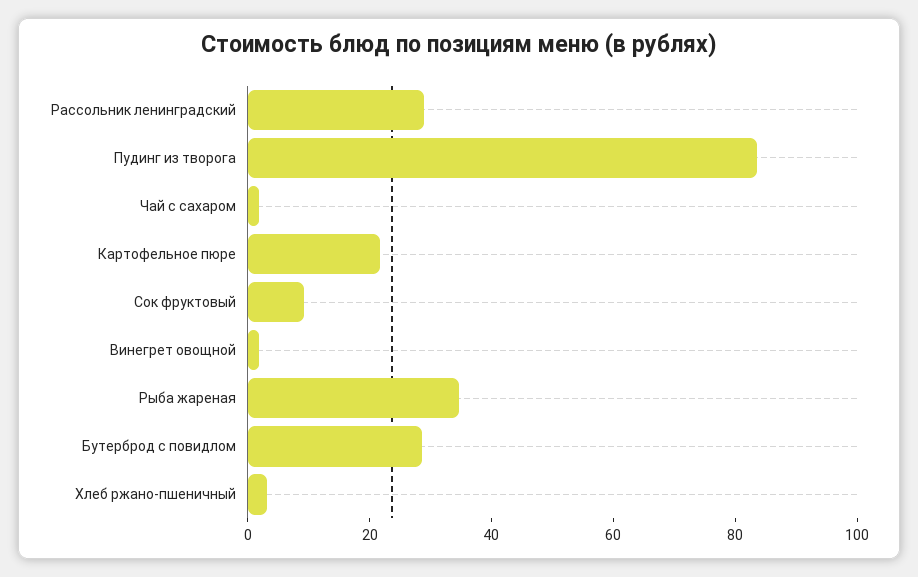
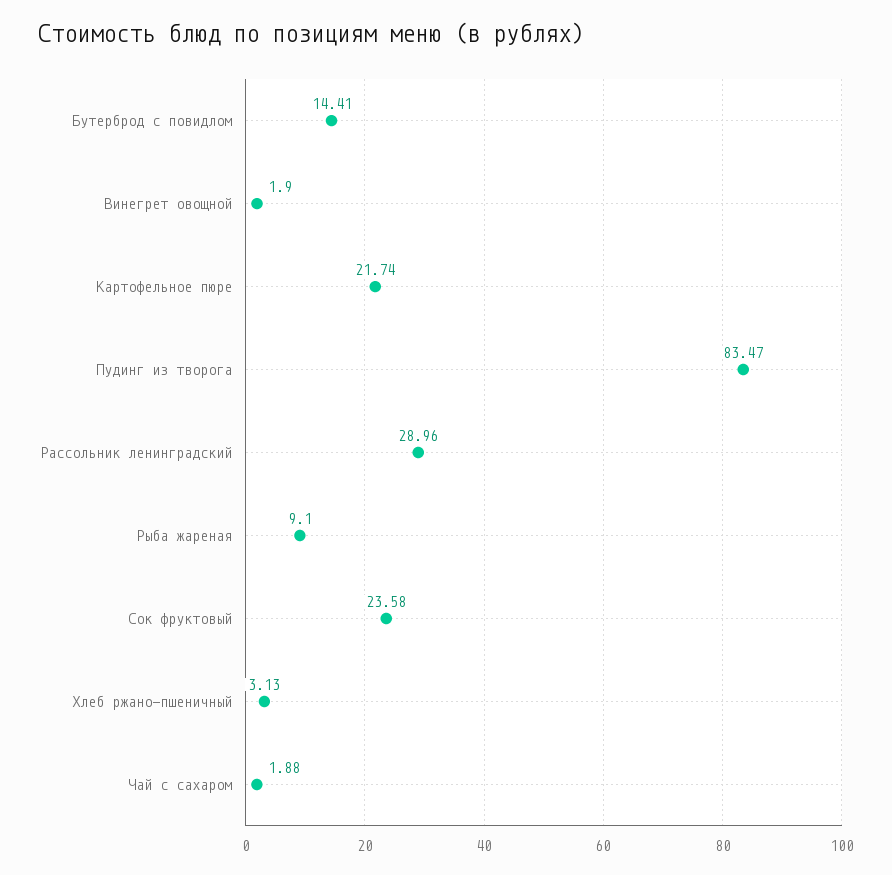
Сок фруктовый: 10 -> 23.58
Рыба жареная: 35 -> 9.1
Бутерброд с повидлом: 30 -> 14.41

